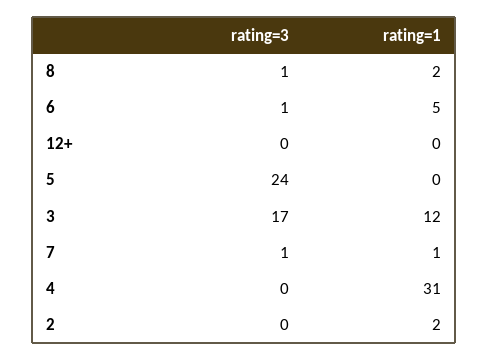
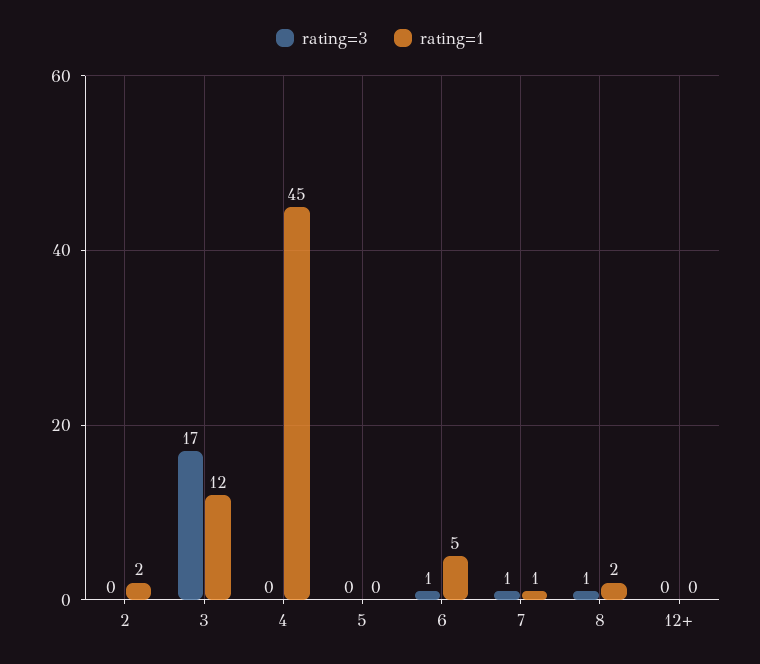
rating=3, 5: 24 -> 0
rating=1, 4: 31 -> 45

